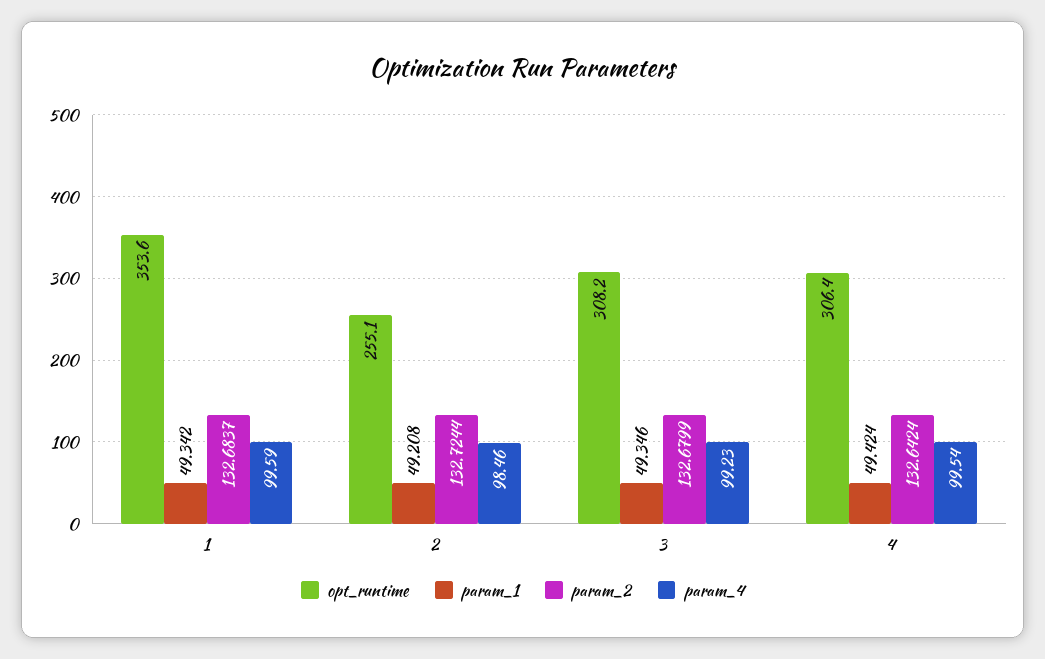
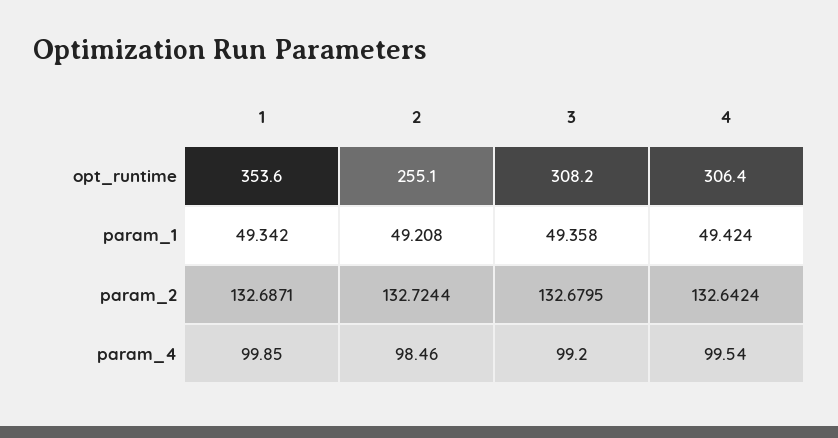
param_2, 1: 132.6837 -> 132.6871
param_4, 1: 99.59 -> 99.85
param_1, 3: 49.346 -> 49.358
param_2, 3: 132.6799 -> 132.6795
param_4, 3: 99.23 -> 99.2

